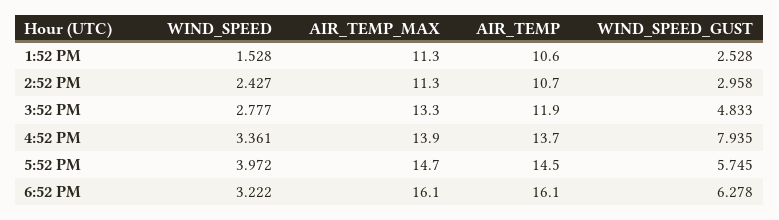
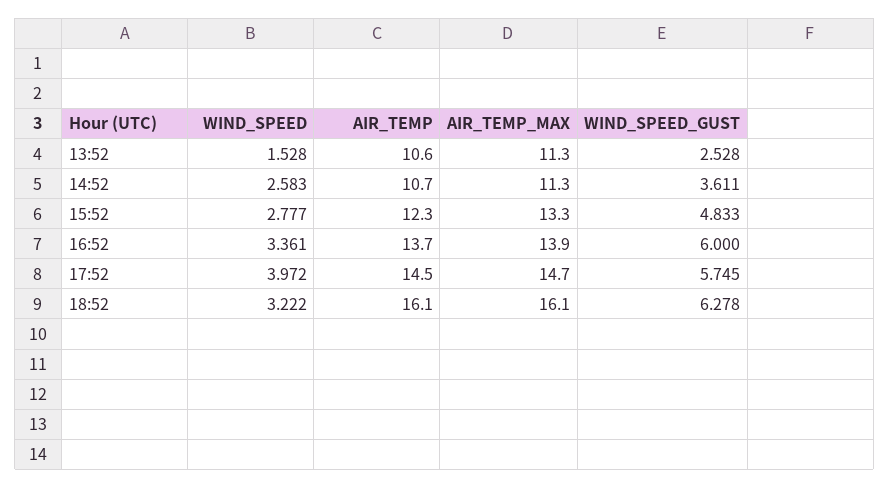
WIND_SPEED, 2:52 PM: 2.427 -> 2.583
WIND_SPEED_GUST, 2:52 PM: 2.958 -> 3.611
AIR_TEMP, 3:52 PM: 11.9 -> 12.3
WIND_SPEED_GUST, 4:52 PM: 7.935 -> 6

